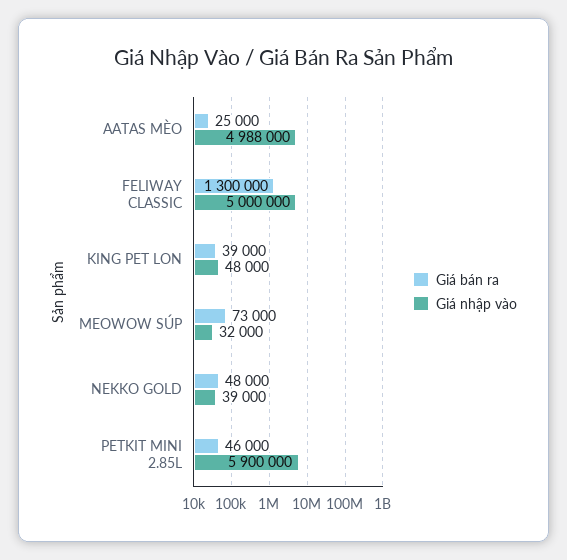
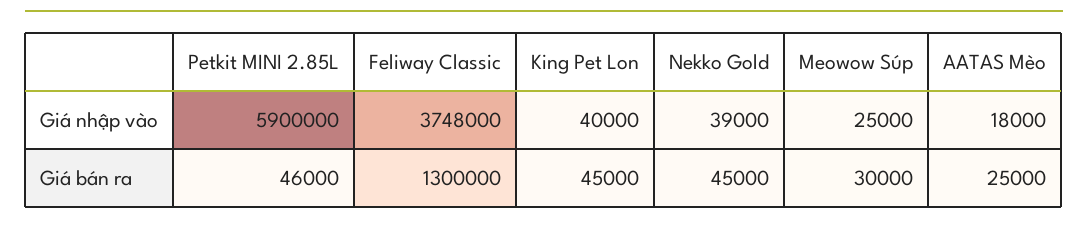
Giá nhập vào, AATAS MÈO: 4988000 -> 18000
Giá nhập vào, FELIWAY CLASSIC: 5000000 -> 3748000
Giá bán ra, KING PET LON: 39000 -> 45000
Giá nhập vào, KING PET LON: 48000 -> 40000
Giá bán ra, MEOWOW SÚP: 73000 -> 30000
Giá nhập vào, MEOWOW SÚP: 32000 -> 25000
Giá bán ra, NEKKO GOLD: 48000 -> 45000

